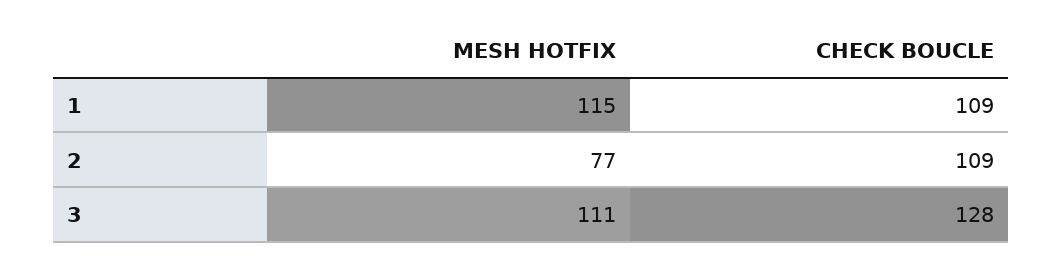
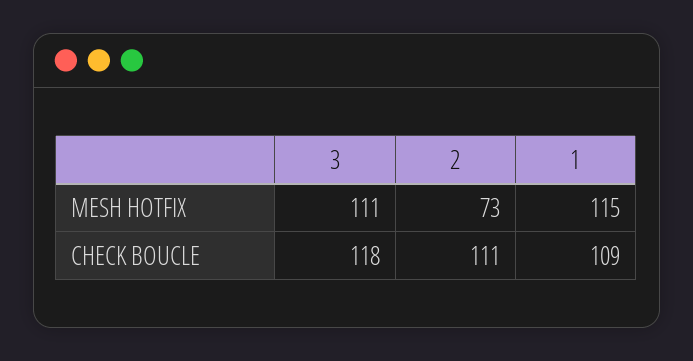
MESH HOTFIX, 2: 77 -> 73
CHECK BOUCLE, 2: 109 -> 111
CHECK BOUCLE, 3: 128 -> 118

